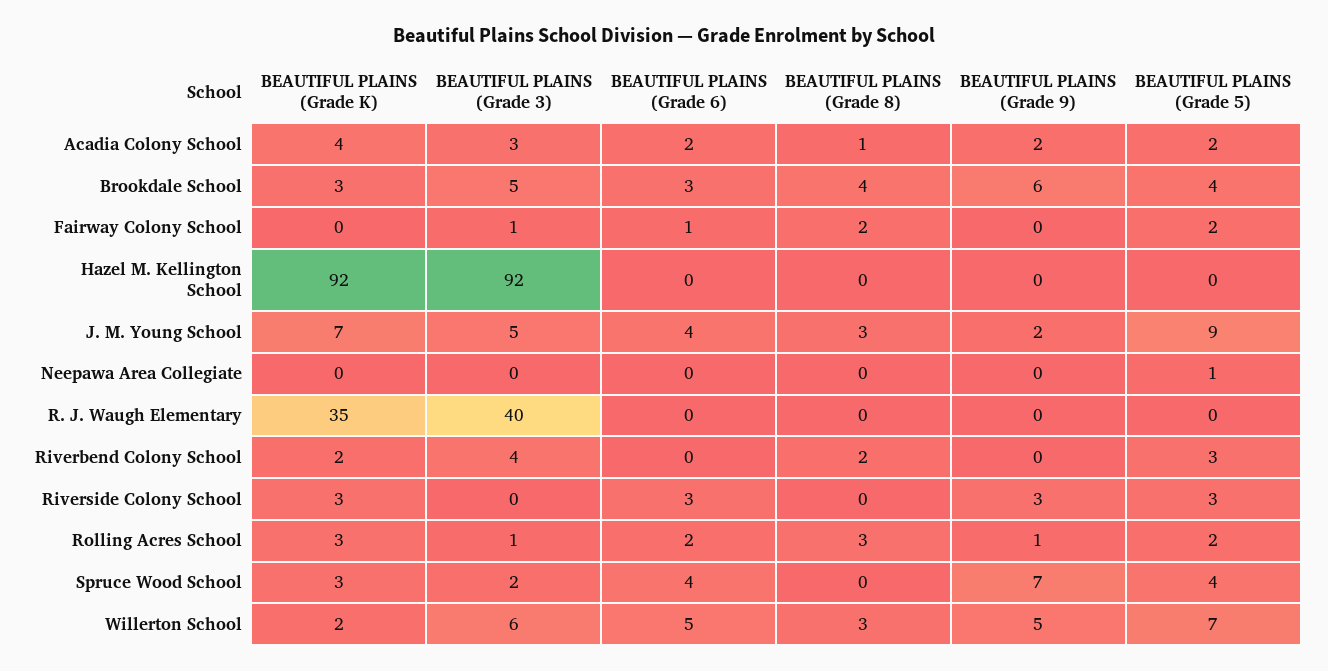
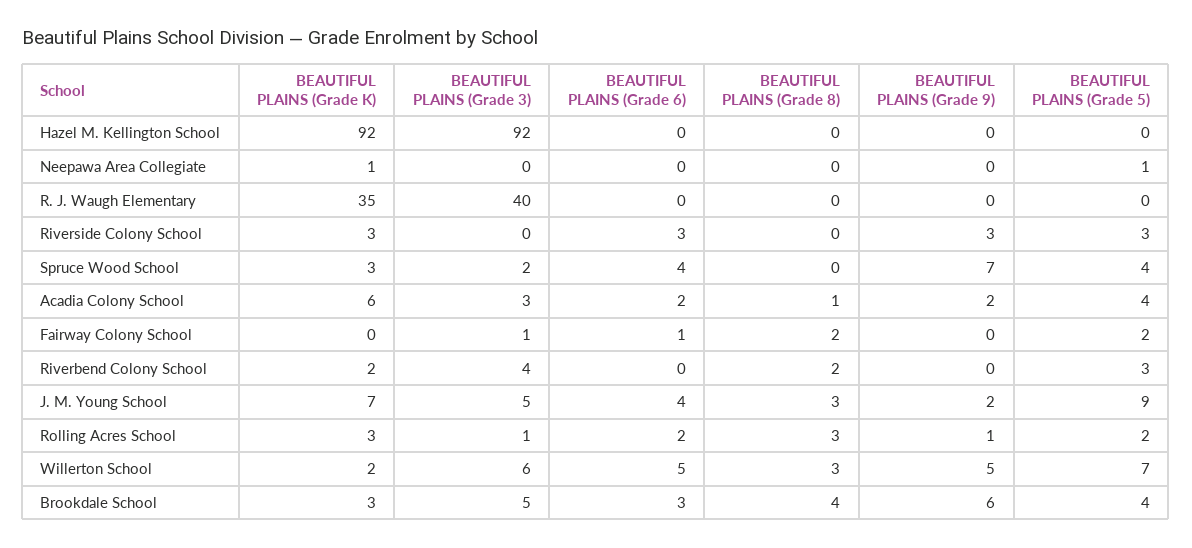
BEAUTIFUL PLAINS (Grade K), Acadia Colony School: 4 -> 6
BEAUTIFUL PLAINS (Grade 5), Acadia Colony School: 2 -> 4
BEAUTIFUL PLAINS (Grade K), Neepawa Area Collegiate: 0 -> 1

